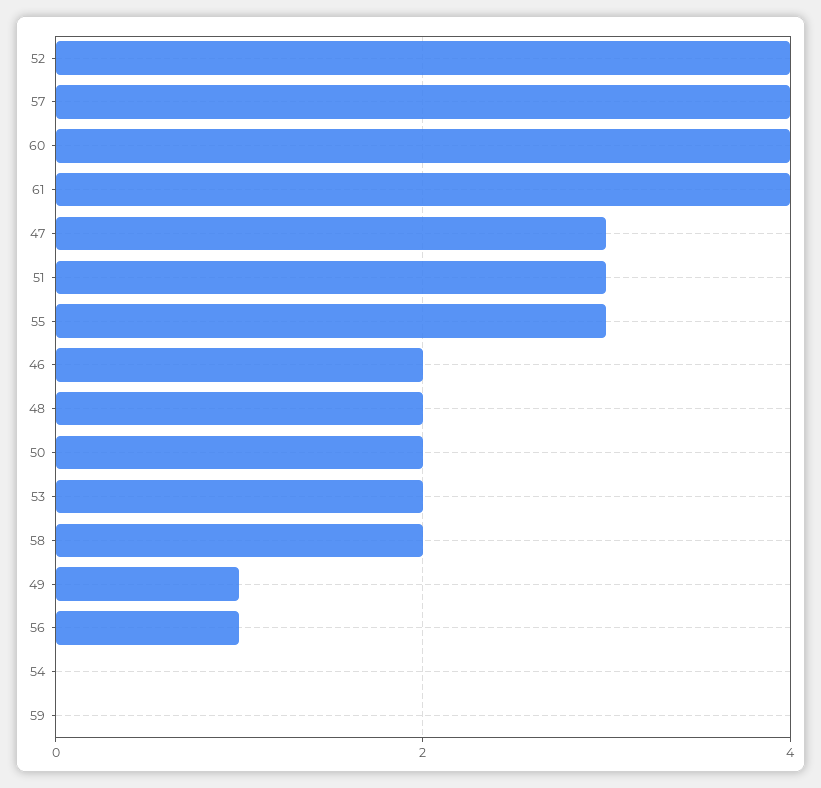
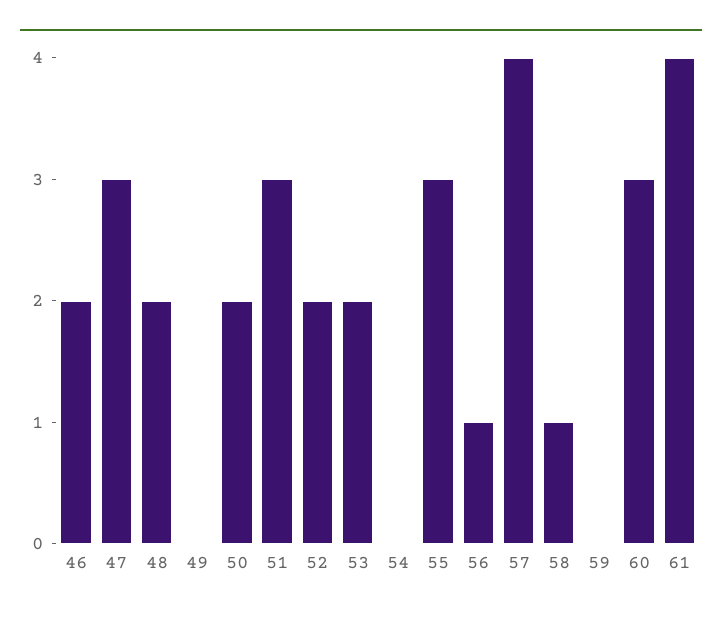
52: 4 -> 2
60: 4 -> 3
58: 2 -> 1
49: 1 -> 0

